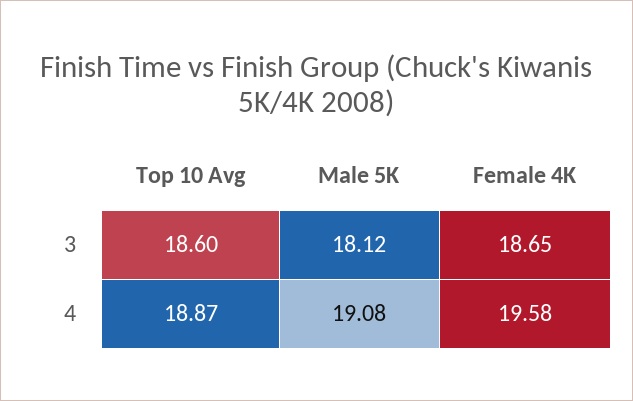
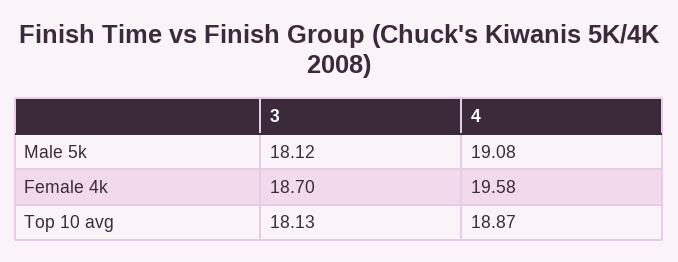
Top 10 Avg, 3: 18.6 -> 18.13
Female 4K, 3: 18.65 -> 18.7

